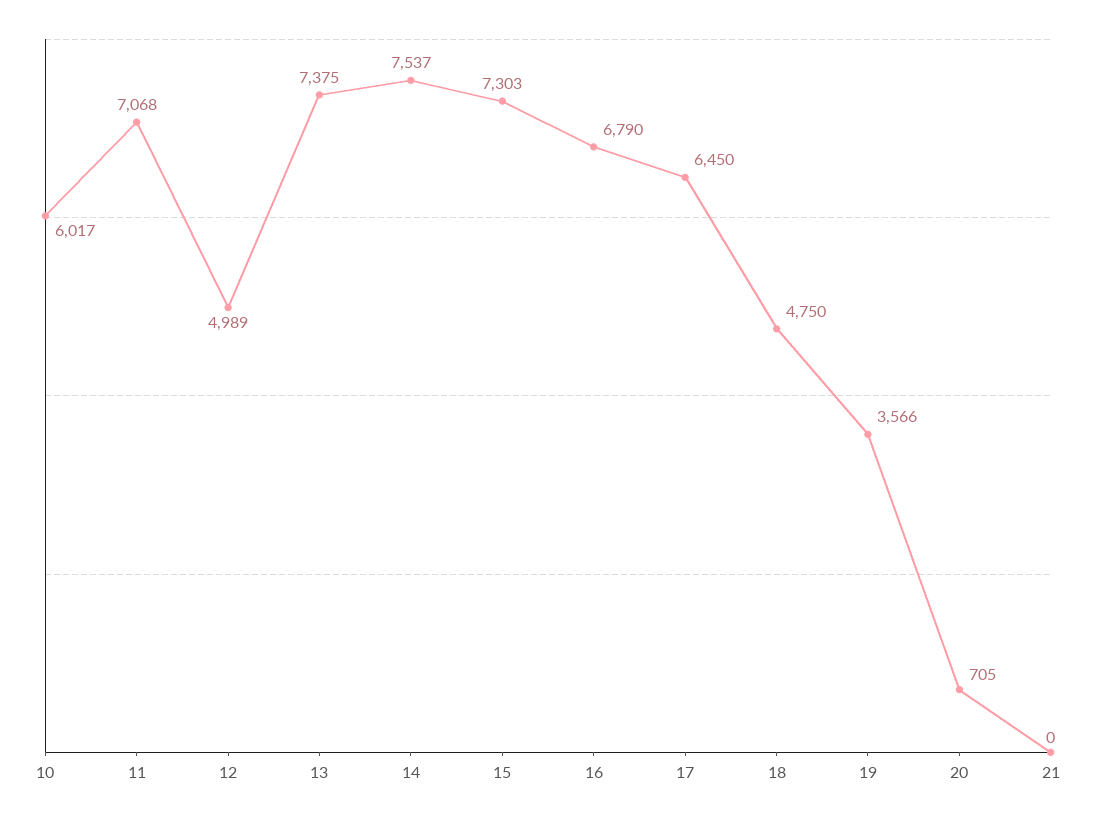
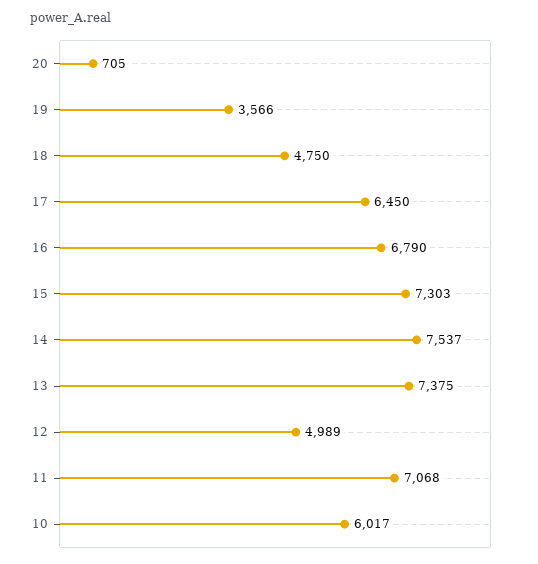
21: 0 -> none

